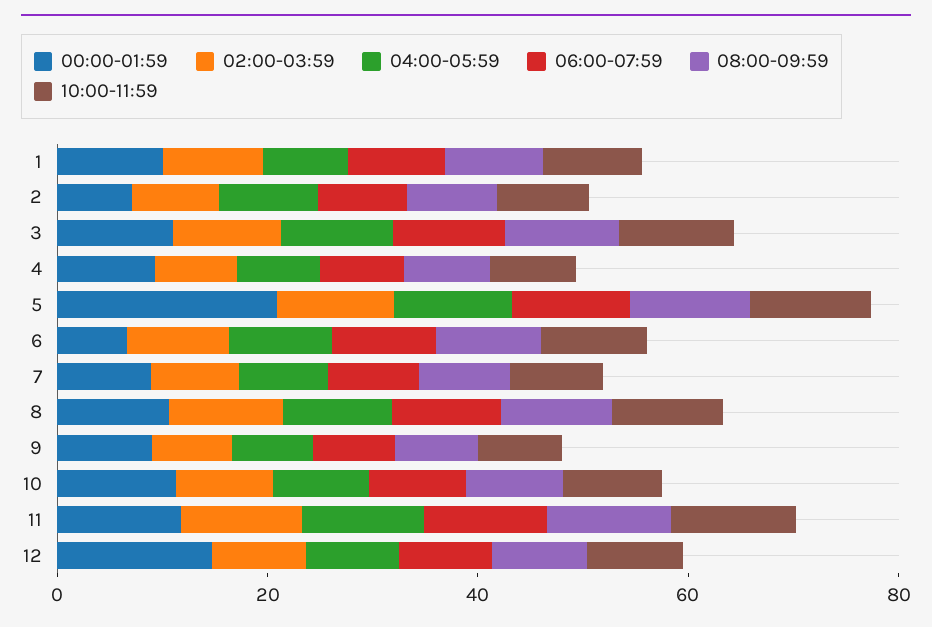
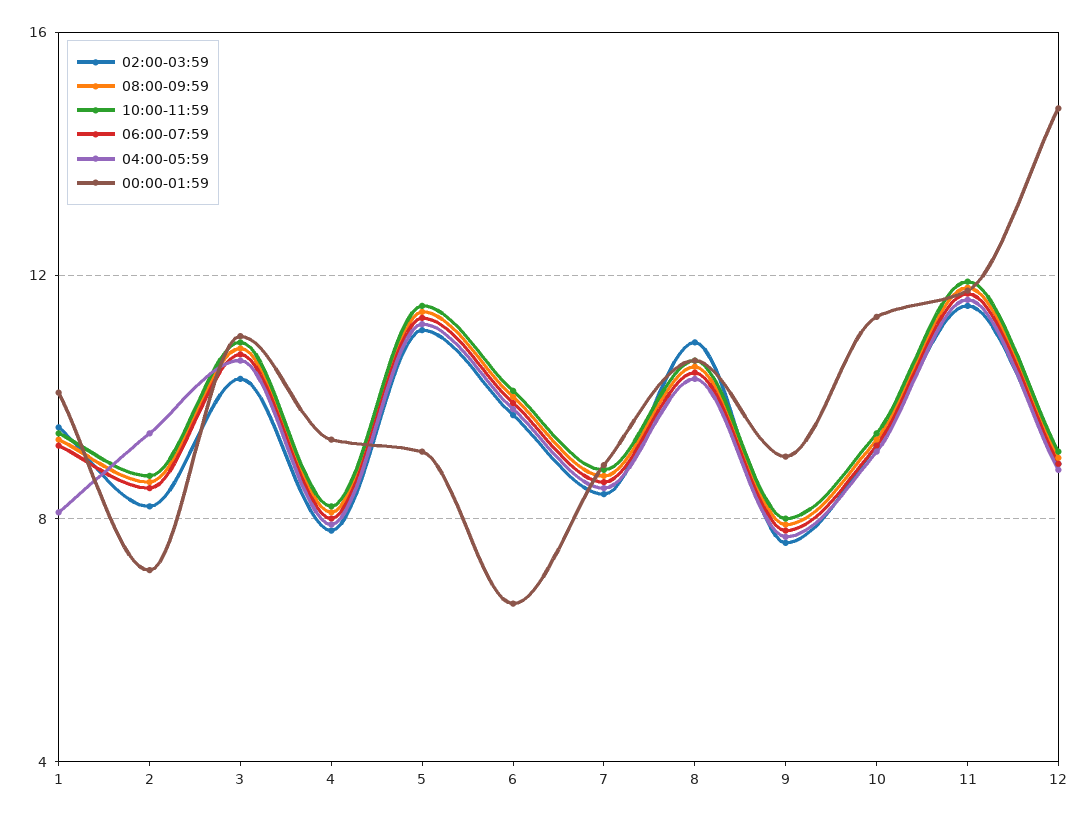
00:00-01:59, 5: 20 -> 9

